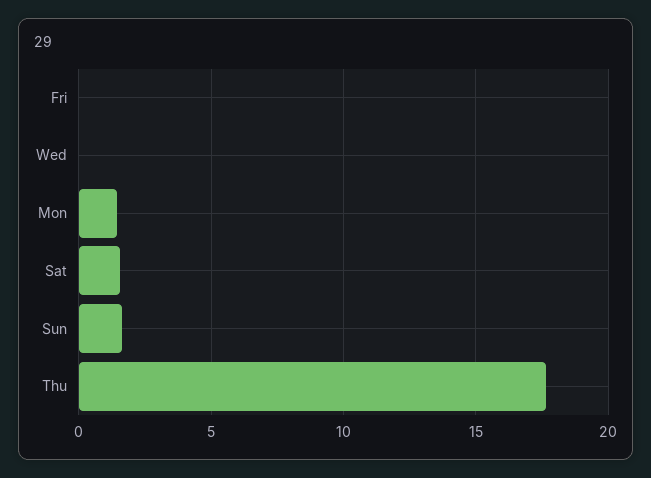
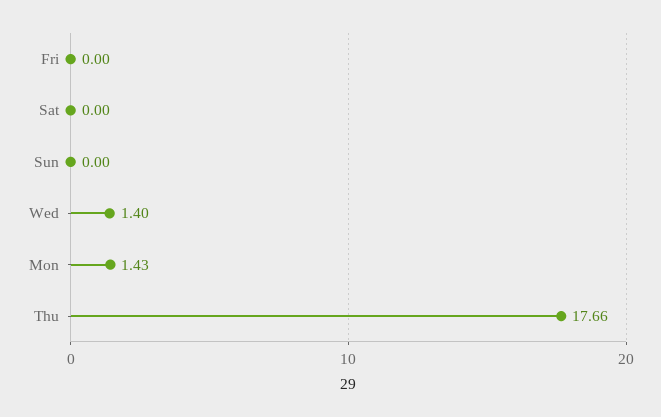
Wed: 0 -> 1.4
Sat: 1.5 -> 0
Sun: 1.5 -> 0

